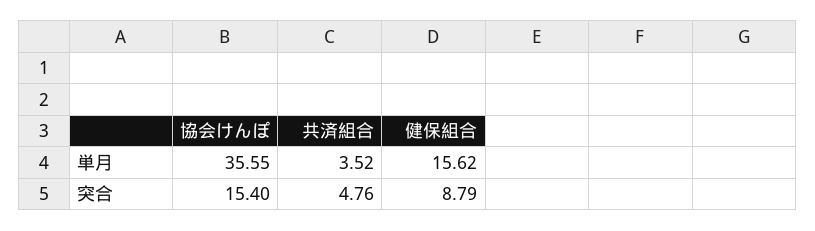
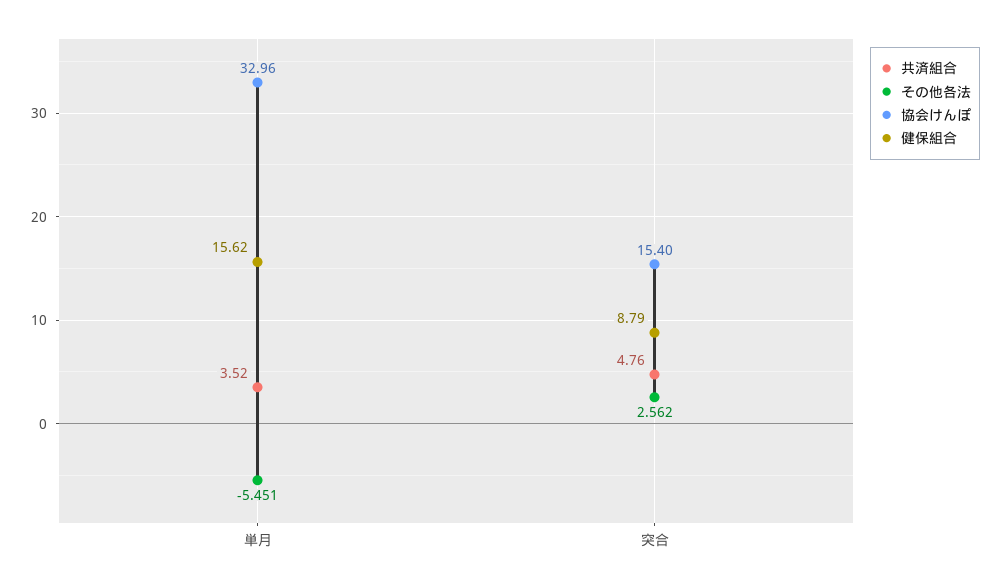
協会けんぽ, 単月: 35.55 -> 32.96
その他各法, 単月: none -> -5.451
その他各法, 突合: none -> 2.562

